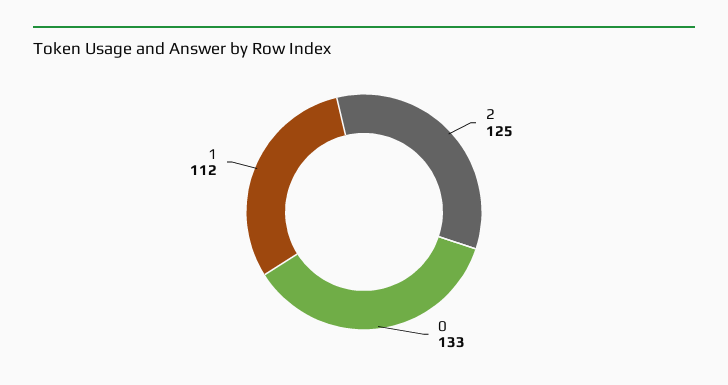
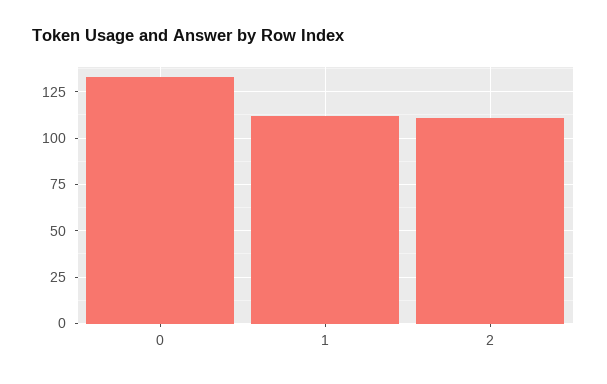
2: 125 -> 110

